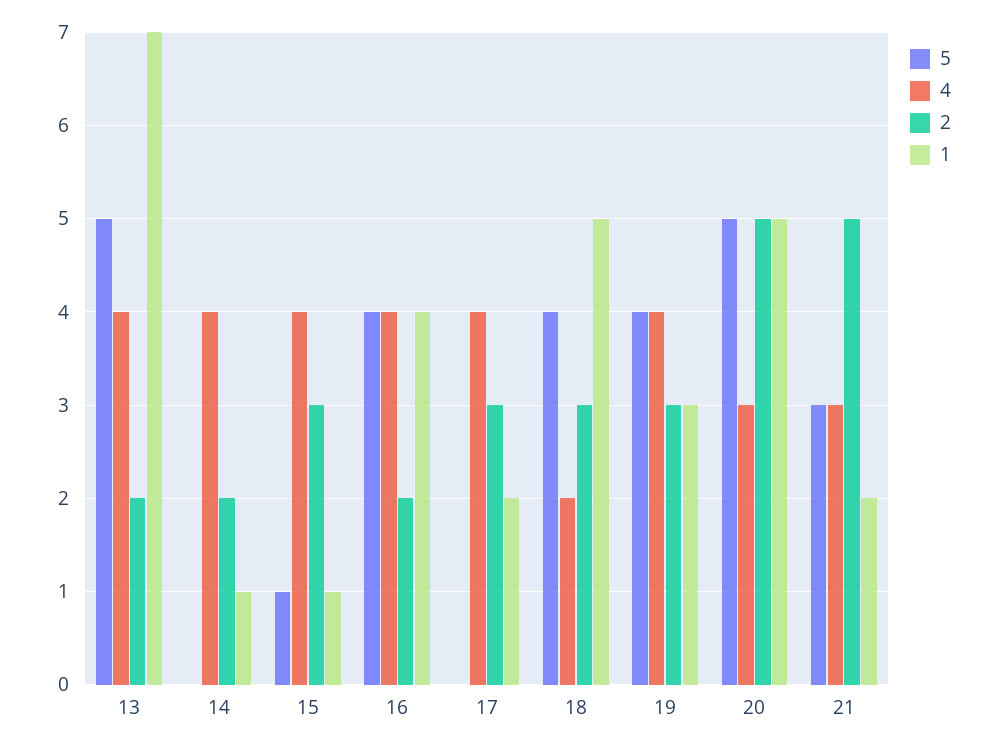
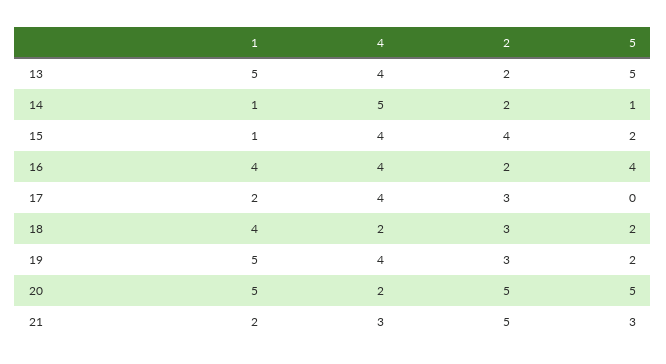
1, 13: 7 -> 5
5, 14: 0 -> 1
4, 14: 4 -> 5
5, 15: 1 -> 2
2, 15: 3 -> 4
5, 18: 4 -> 2
1, 18: 5 -> 4
5, 19: 4 -> 2
1, 19: 3 -> 5
4, 20: 3 -> 2

